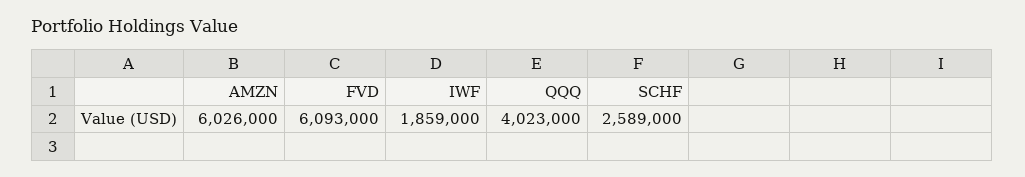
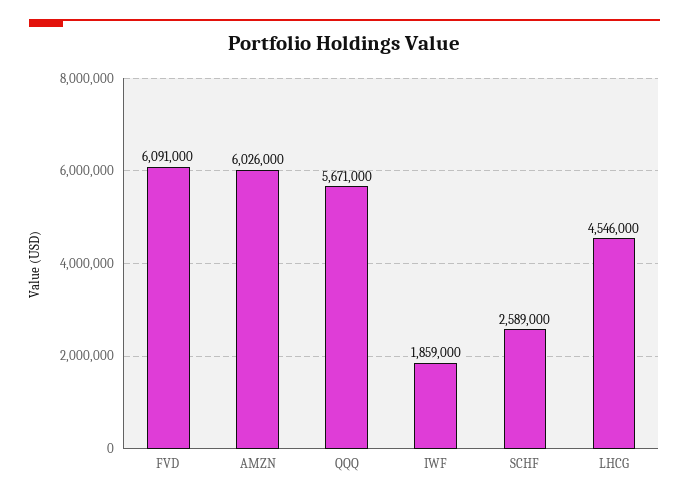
FVD: 6093000 -> 6091000
QQQ: 4023000 -> 5671000
LHCG: none -> 4546000

